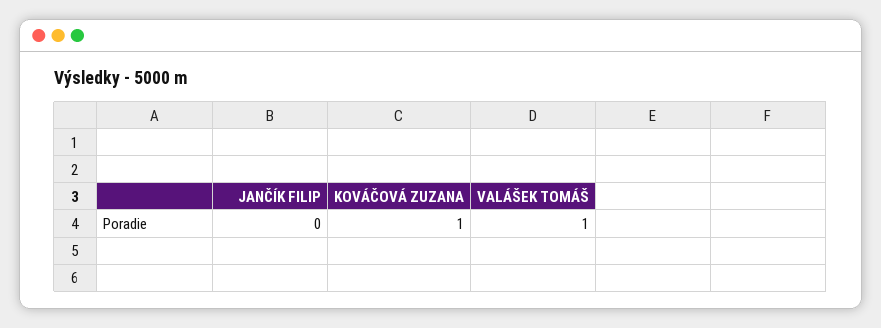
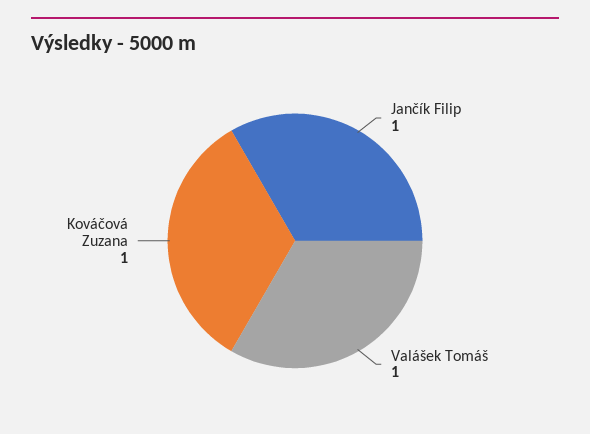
JANČÍK FILIP: 0 -> 1

